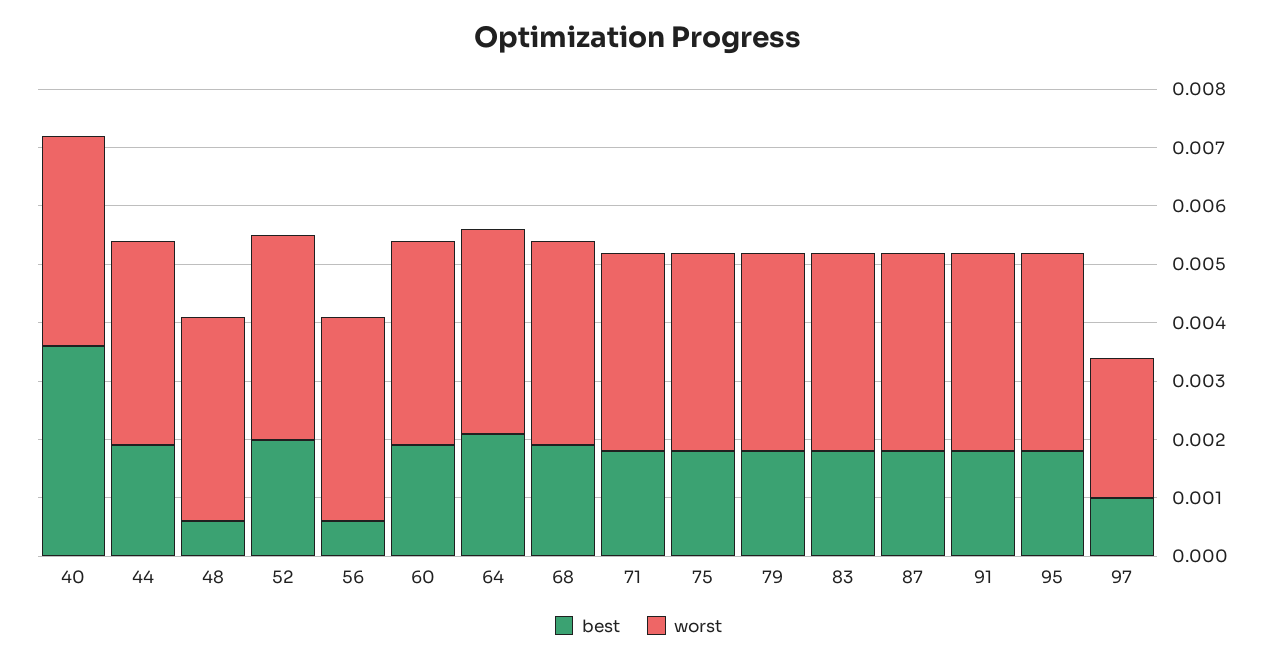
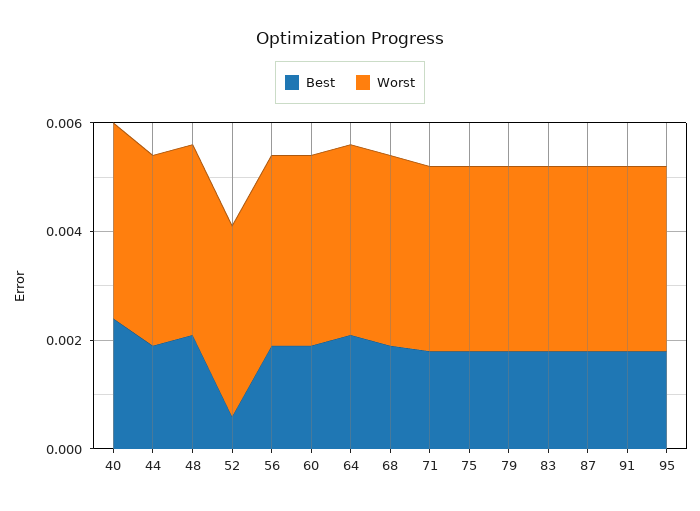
best, 40: 0.0035 -> 0.0025
best, 48: 0.0005 -> 0.002
best, 52: 0.002 -> 0.0005
best, 56: 0.0005 -> 0.002
best, 97: 0.001 -> none
worst, 97: 0.0025 -> none

